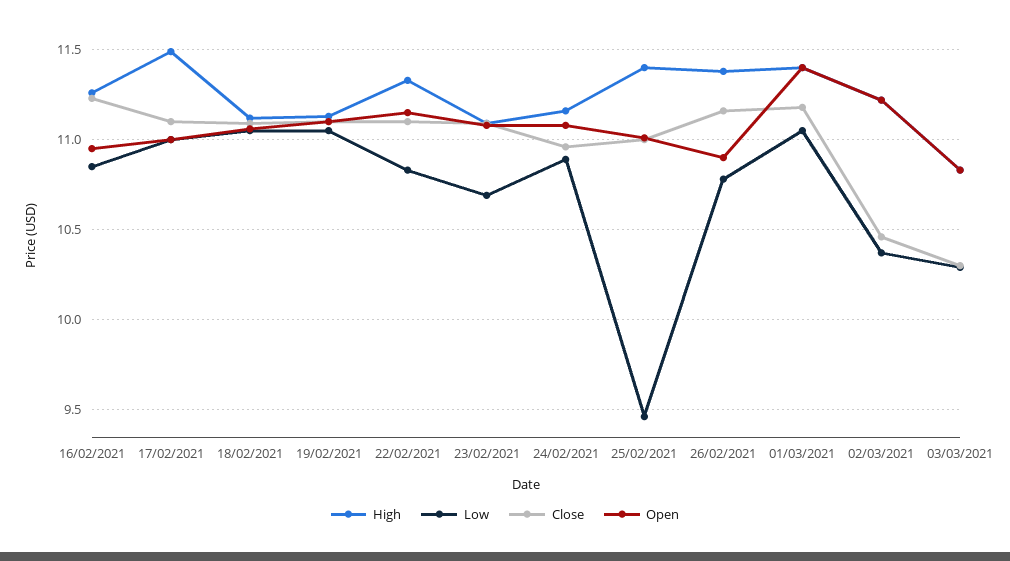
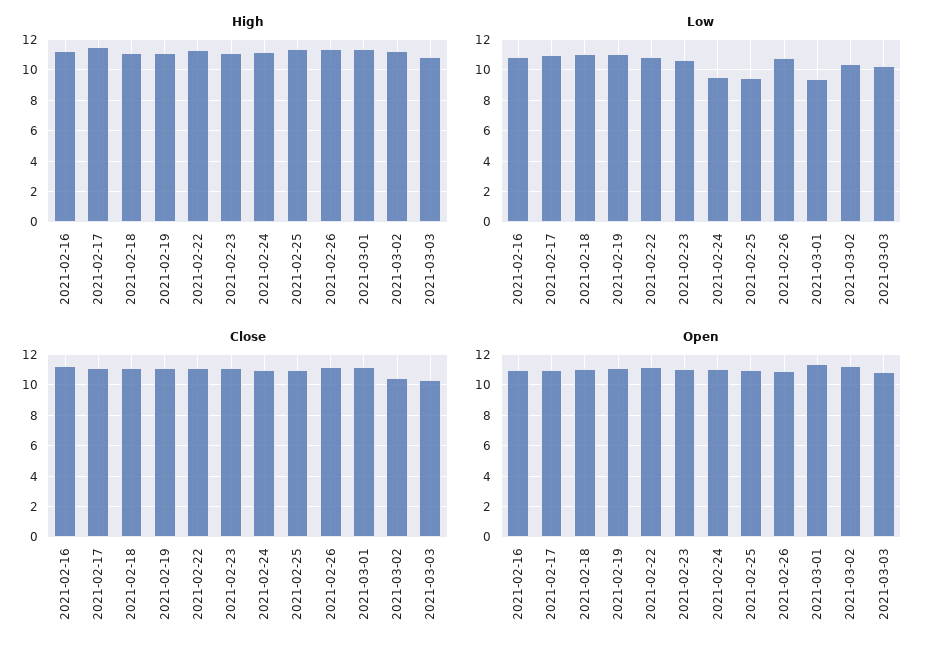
Low, 24/02/2021: 10.9 -> 9.5
Low, 01/03/2021: 11.05 -> 9.5

